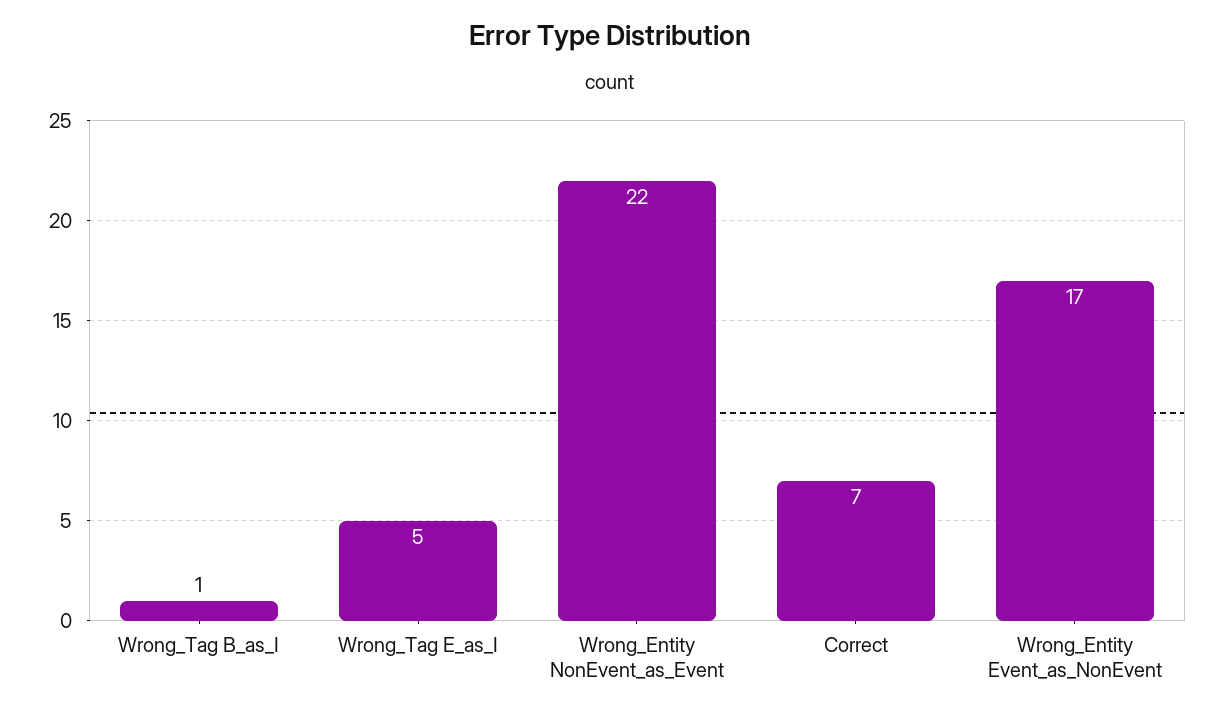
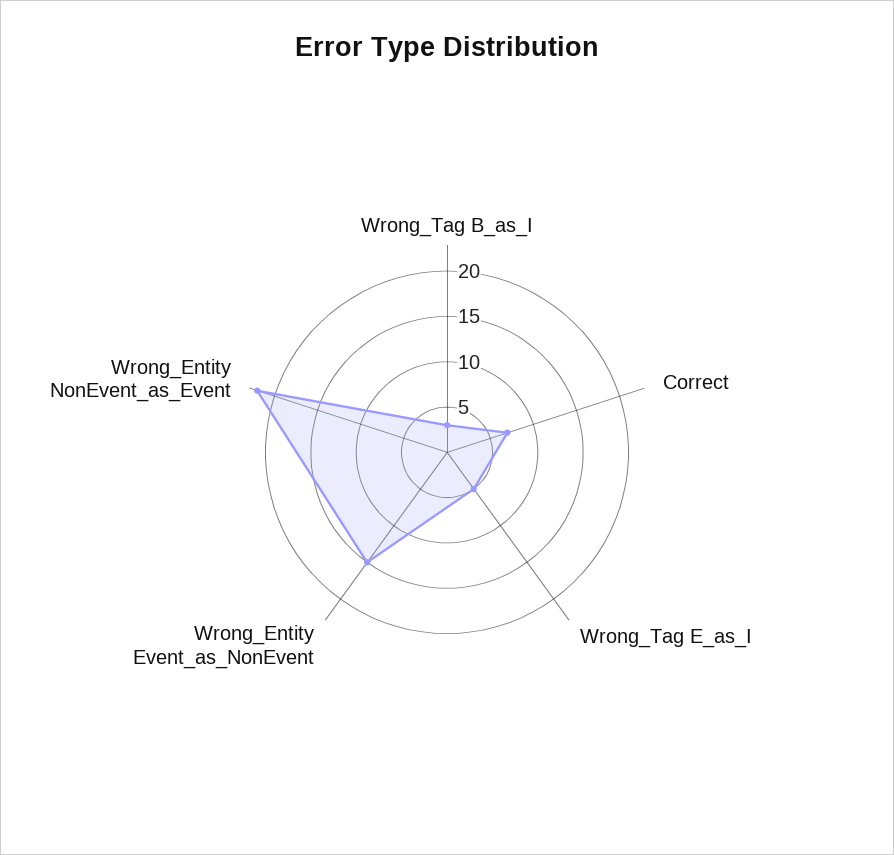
Wrong_Tag B_as_I: 1 -> 3
Wrong_Entity Event_as_NonEvent: 17 -> 15

